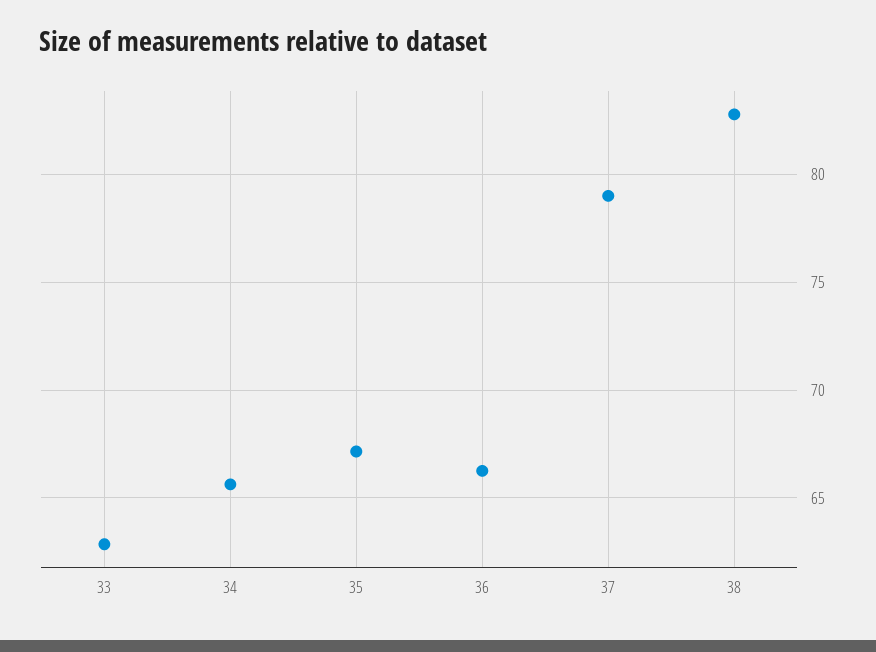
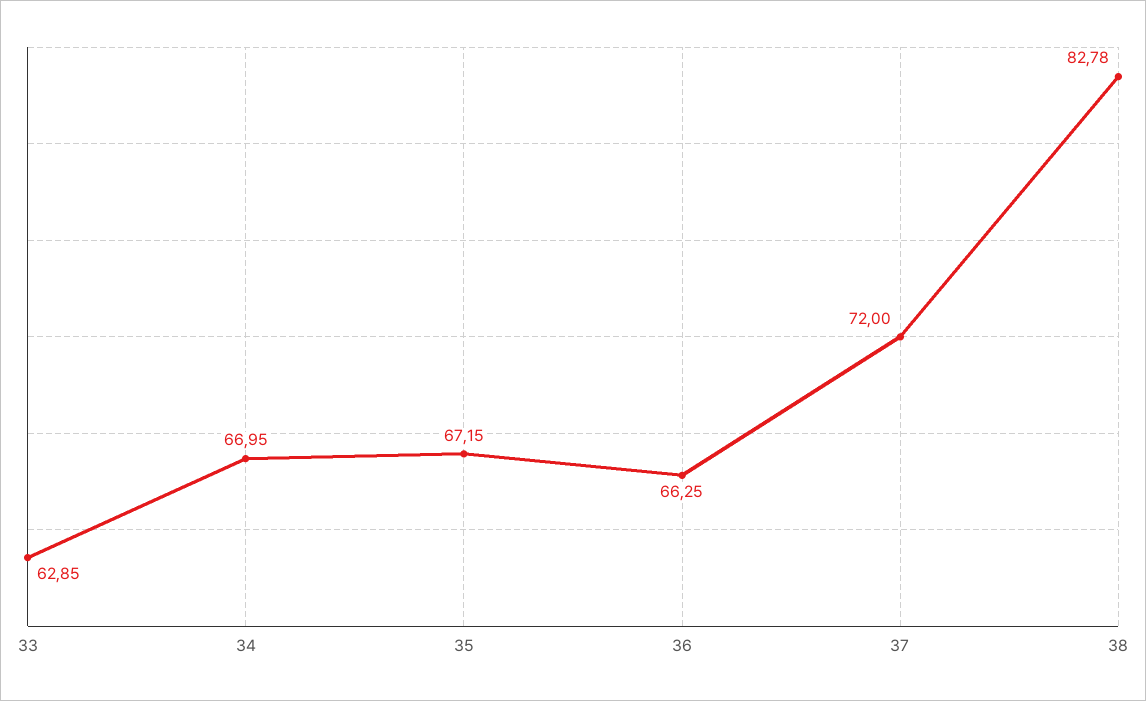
34: 65.5 -> 66.95
37: 79 -> 72

